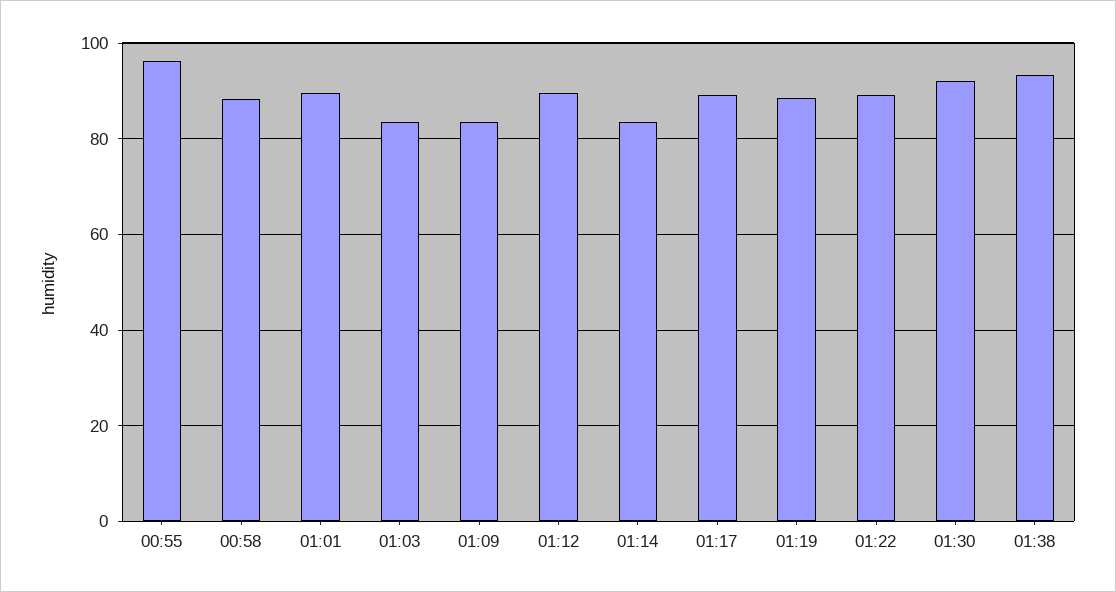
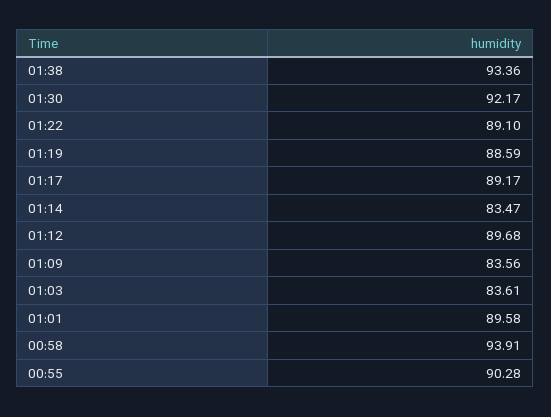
00:55: 96 -> 90.28
00:58: 88 -> 93.91

